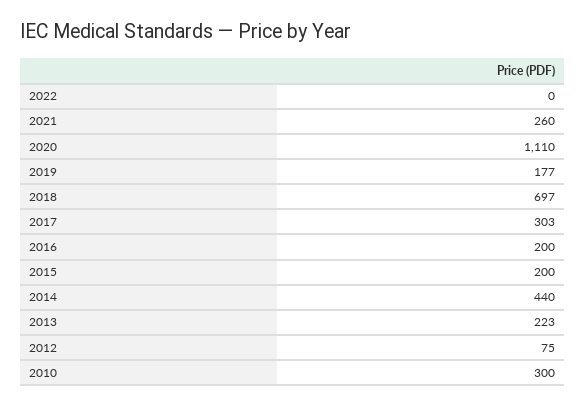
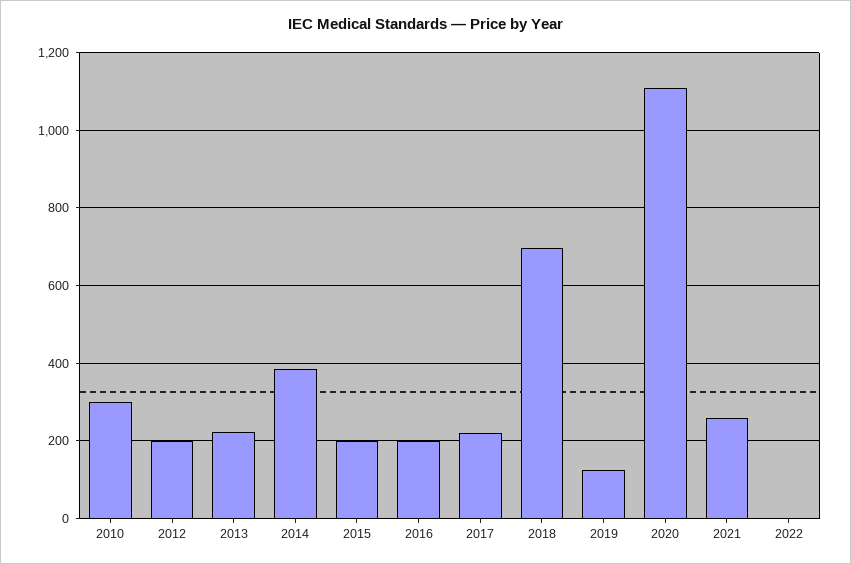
2019: 177 -> 120
2017: 303 -> 220
2014: 440 -> 380
2012: 75 -> 200

